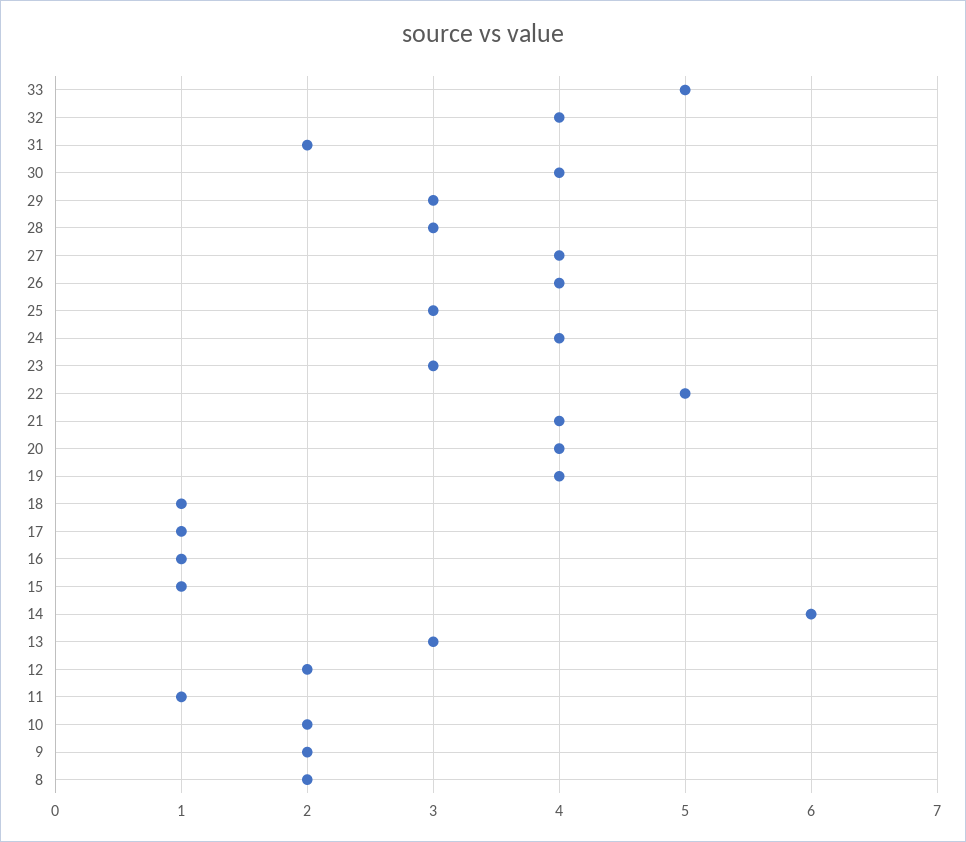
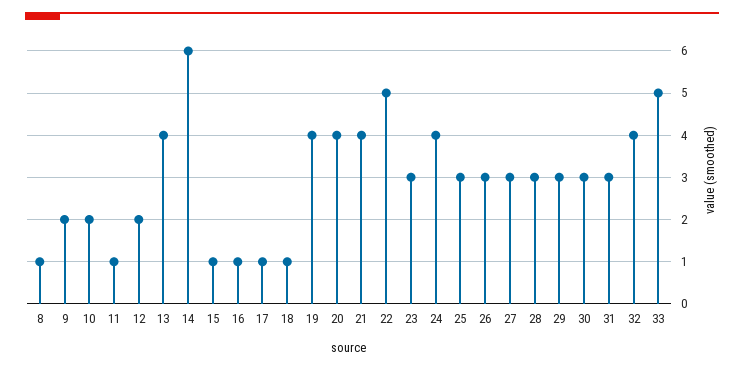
31: 2 -> 3
30: 4 -> 3
27: 4 -> 3
26: 4 -> 3
13: 3 -> 4
8: 2 -> 1

